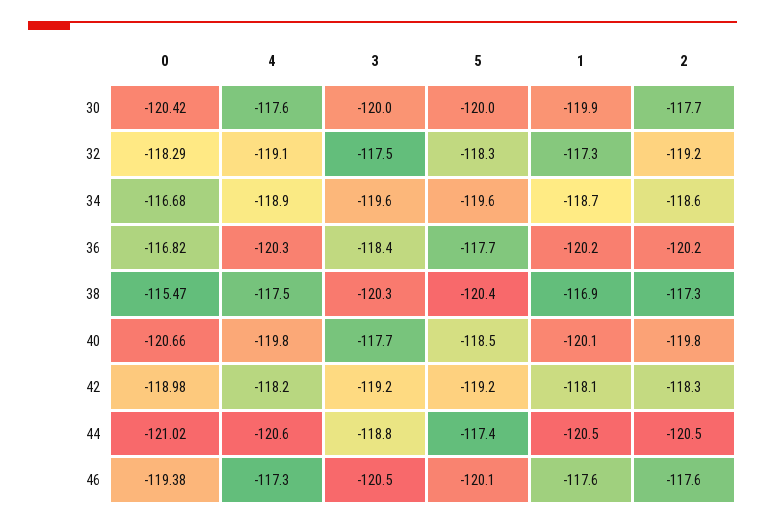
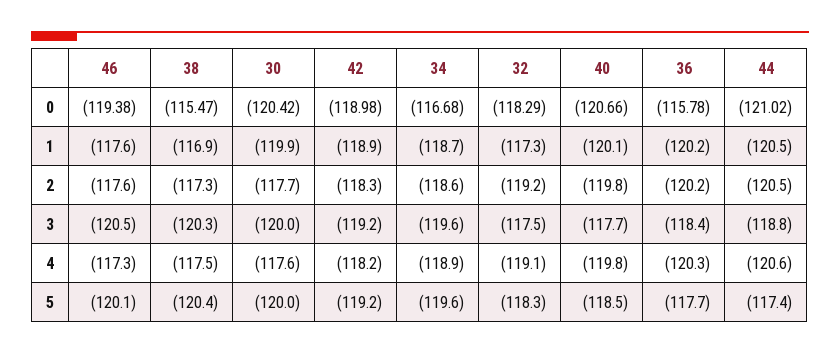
0, 36: -116.82 -> -115.78
1, 42: -118.1 -> -118.9

